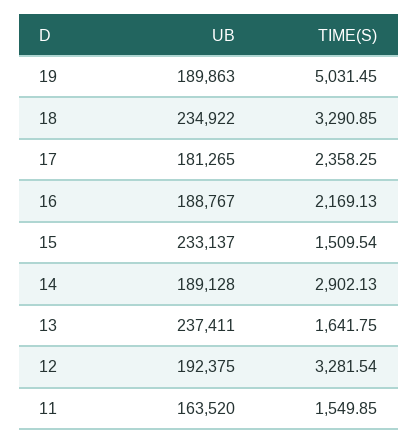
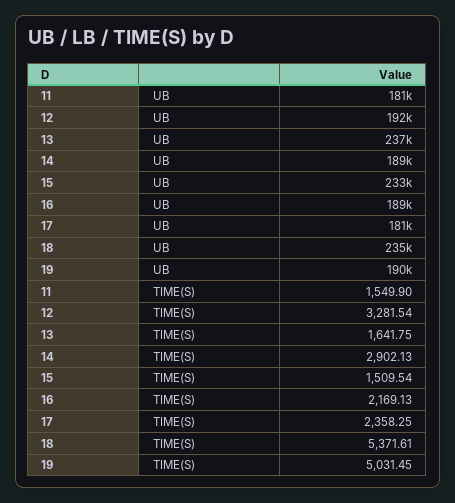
TIME(S), 18: 3290.85 -> 5371.61
UB, 11: 163520 -> 181000
TIME(S), 11: 1549.85 -> 1549.9

